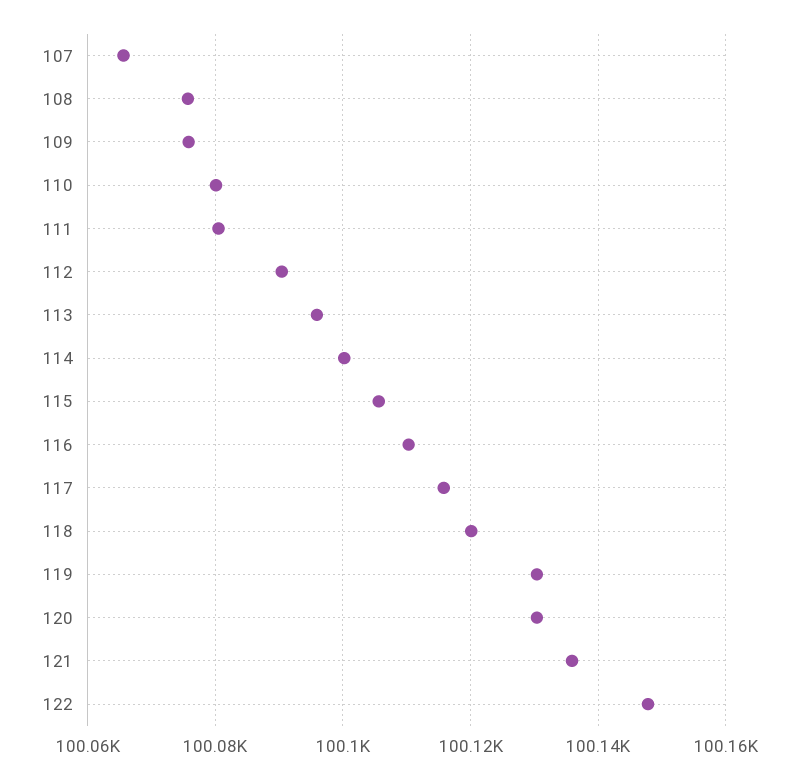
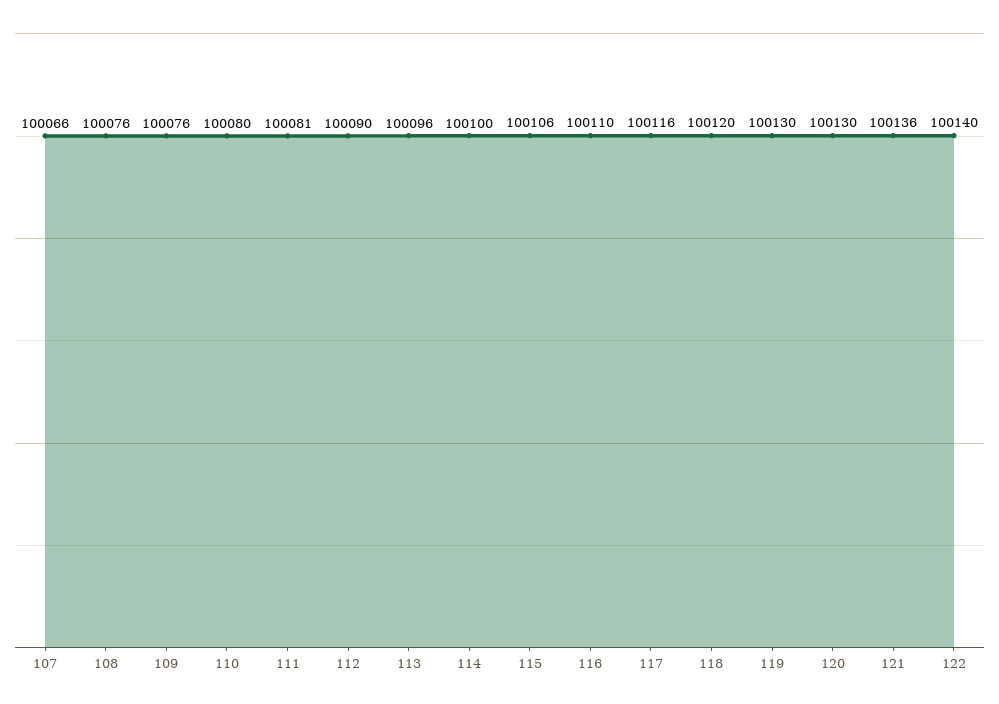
122: 100148 -> 100140

